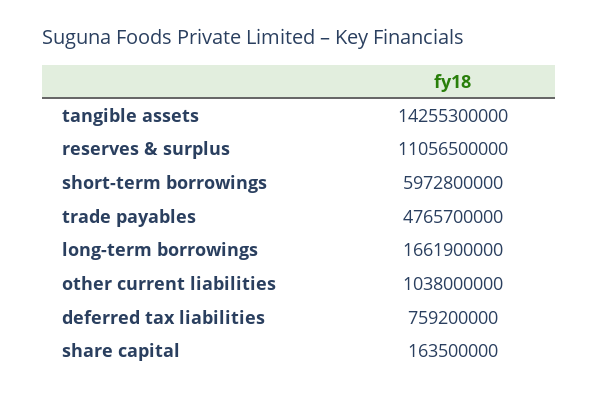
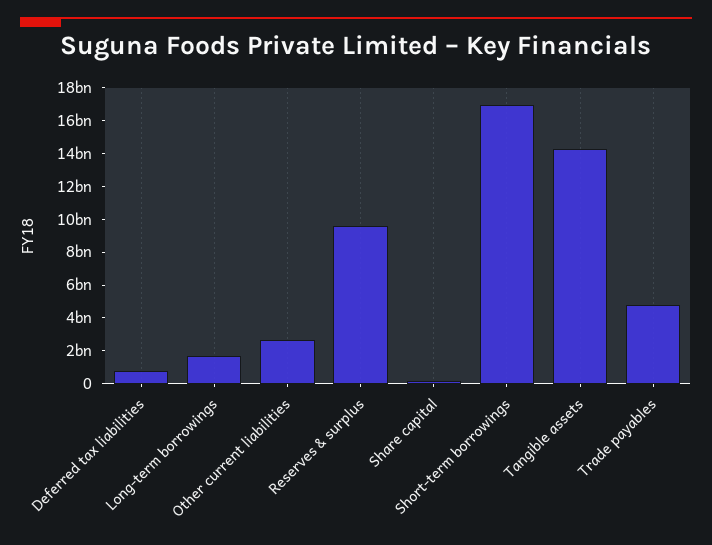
reserves & surplus: 11056500000 -> 9500000000
short-term borrowings: 5972800000 -> 17000000000
other current liabilities: 1038000000 -> 2500000000

